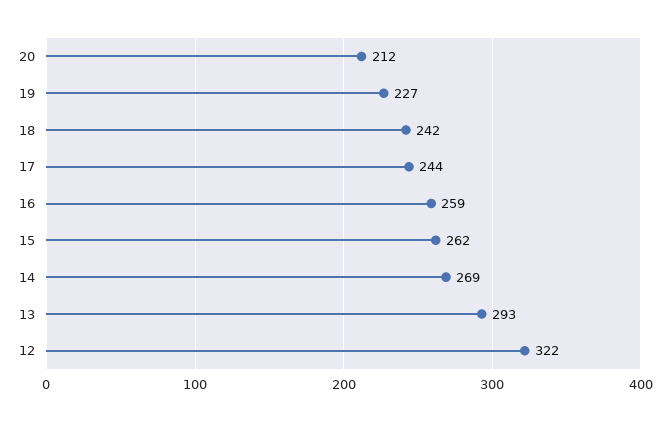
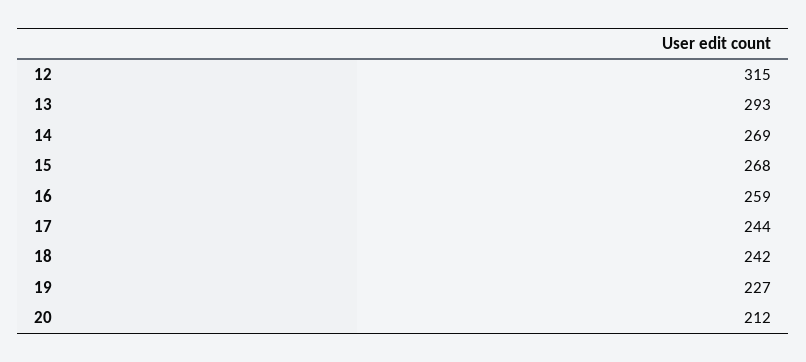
15: 262 -> 268
12: 322 -> 315

